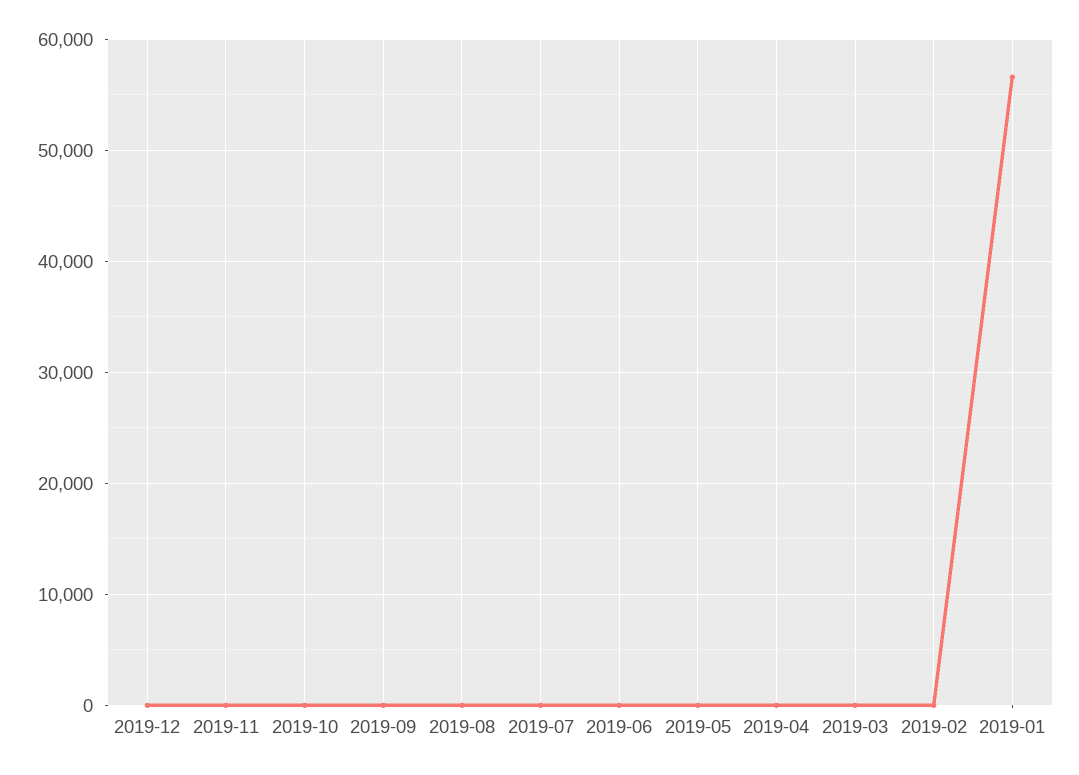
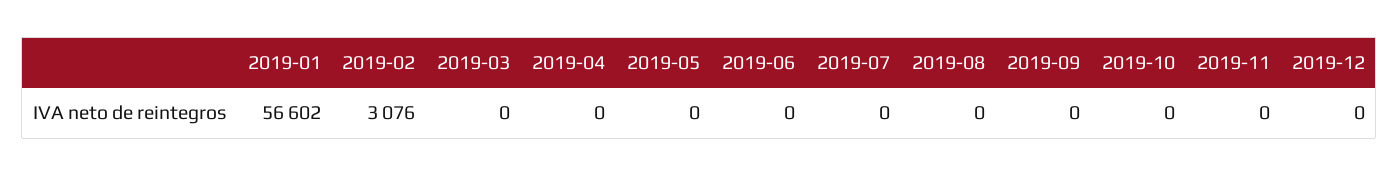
2019-02: 0 -> 3076

